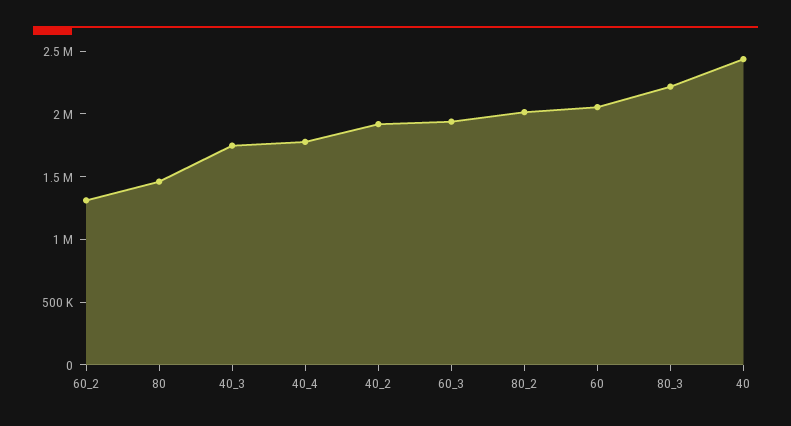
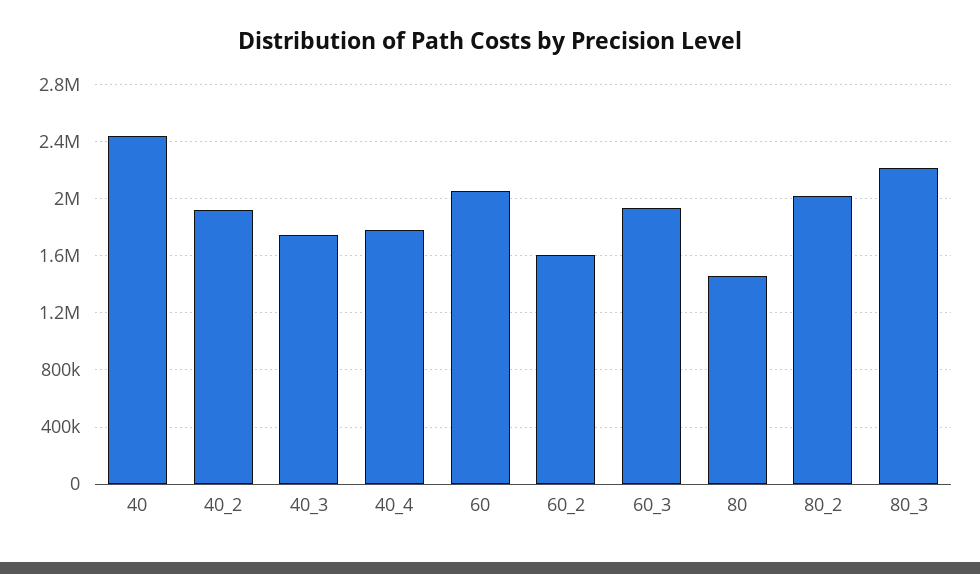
60_2: 1300000 -> 1600000

